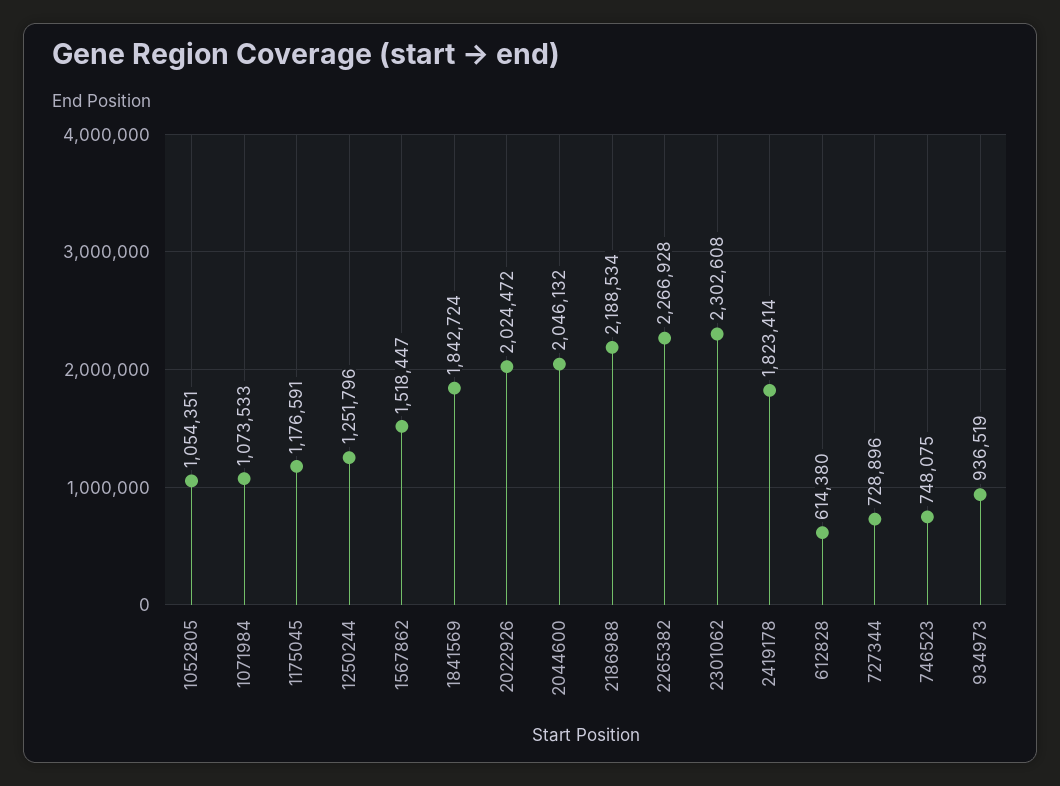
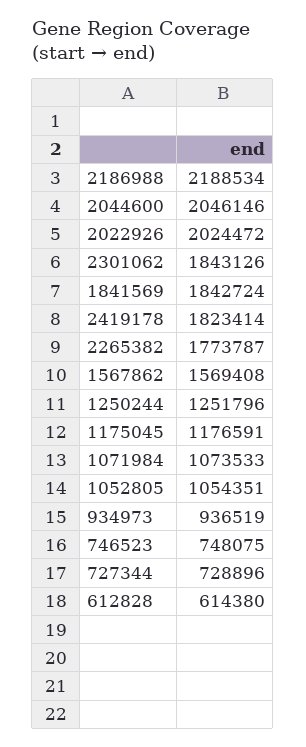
1567862: 1518447 -> 1569408
2044600: 2046132 -> 2046146
2265382: 2266928 -> 1773787
2301062: 2302608 -> 1843126

